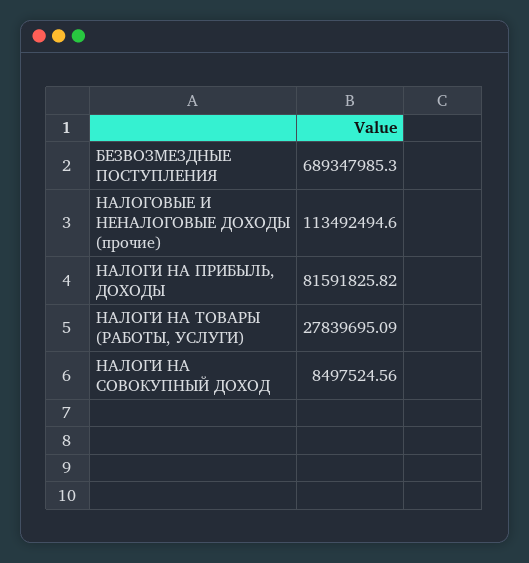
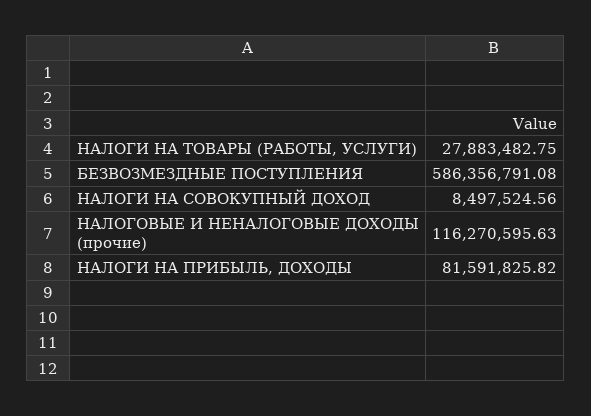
БЕЗВОЗМЕЗДНЫЕ ПОСТУПЛЕНИЯ: 689347985.3 -> 586356791.08
НАЛОГОВЫЕ И НЕНАЛОГОВЫЕ ДОХОДЫ (прочие): 113492494.6 -> 116270595.63
НАЛОГИ НА ТОВАРЫ (РАБОТЫ, УСЛУГИ): 27839695.09 -> 27883482.75

